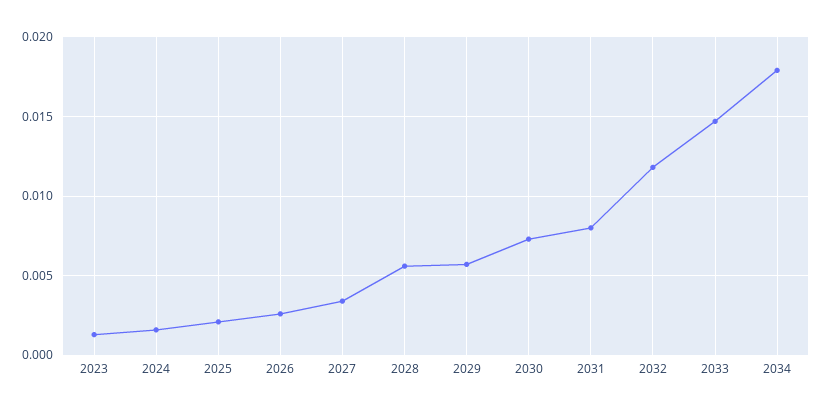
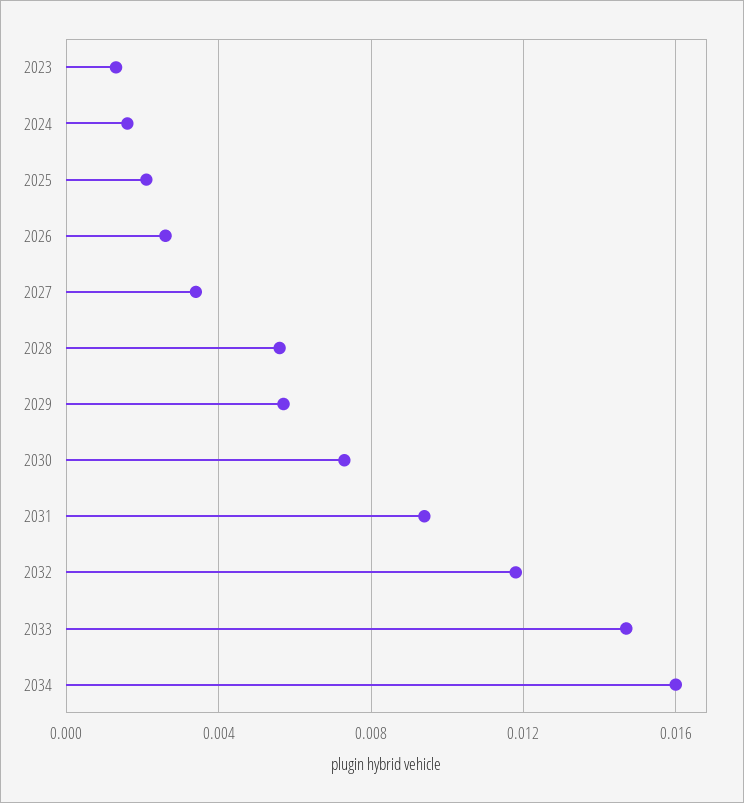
2031: 0.008 -> 0.0095
2034: 0.018 -> 0.016

